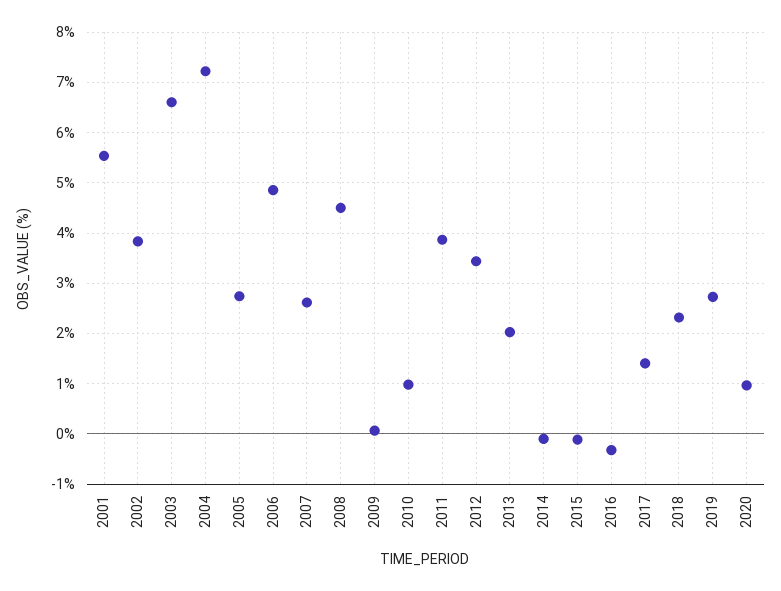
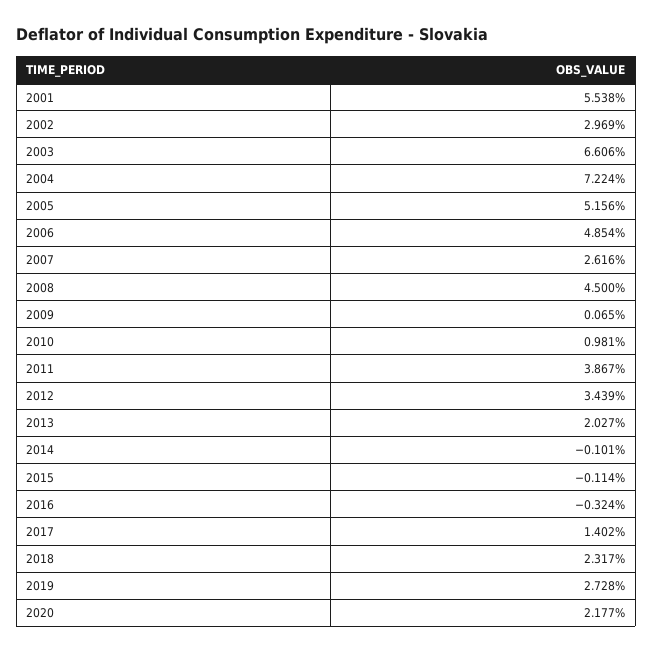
2002: 3.8 -> 2.969
2005: 2.8 -> 5.156
2020: 1 -> 2.177

